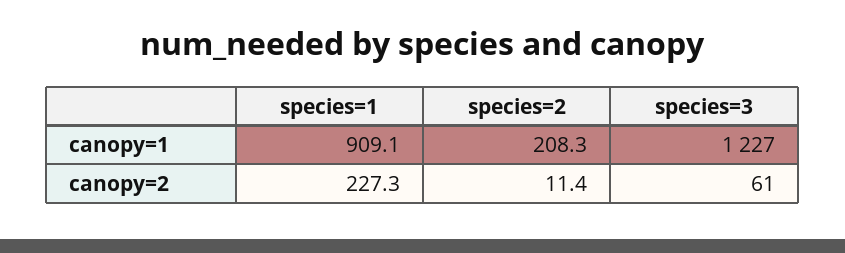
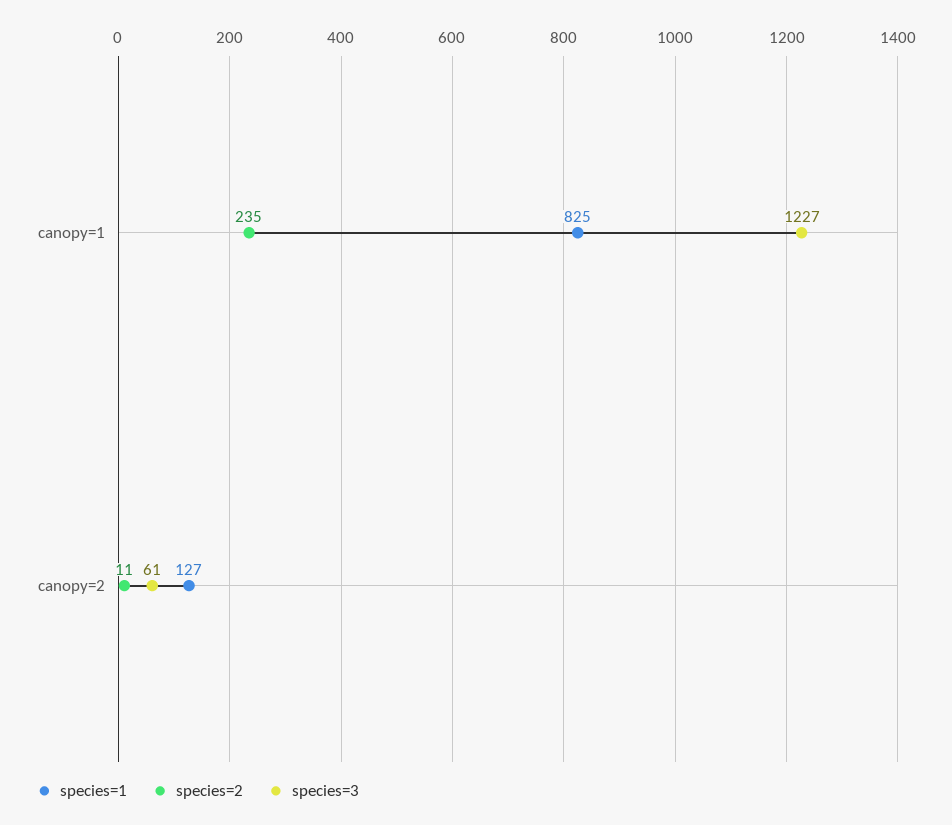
species=1, canopy=1: 909.1 -> 825
species=2, canopy=1: 208.3 -> 235
species=1, canopy=2: 227.3 -> 127

